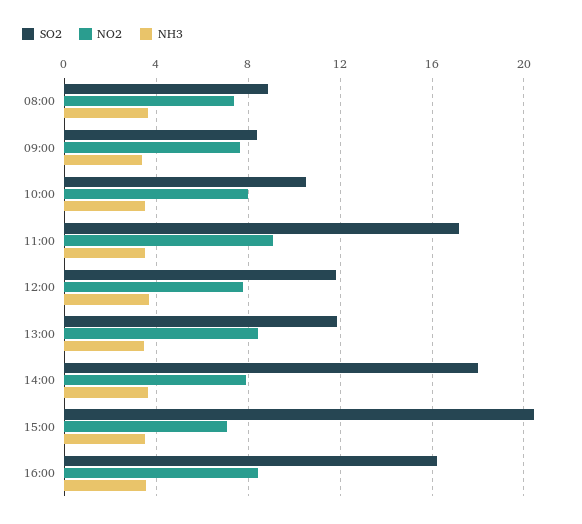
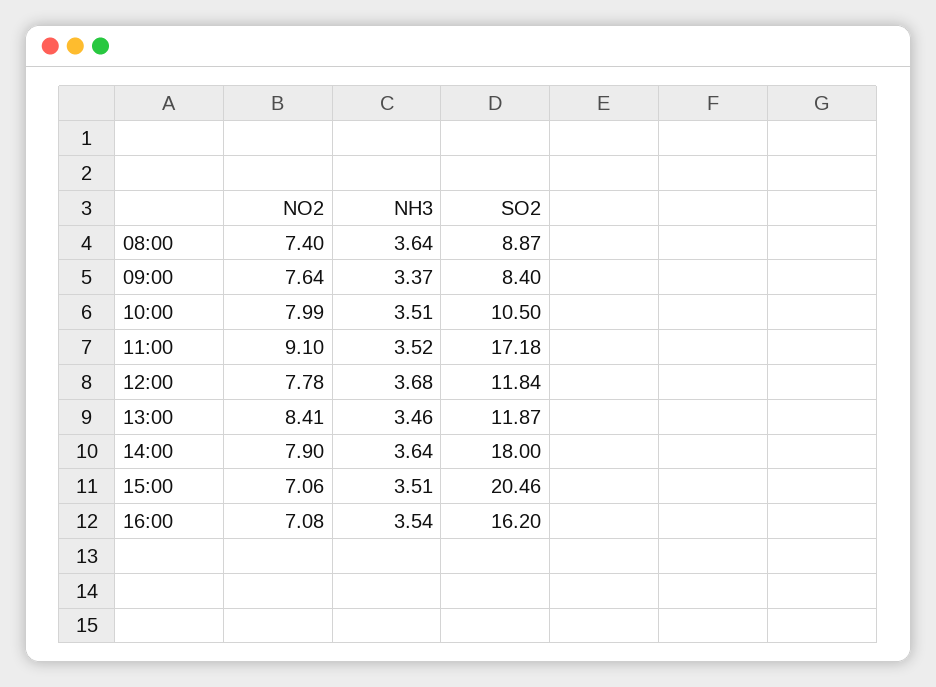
NO2, 16:00: 8.5 -> 7.08

